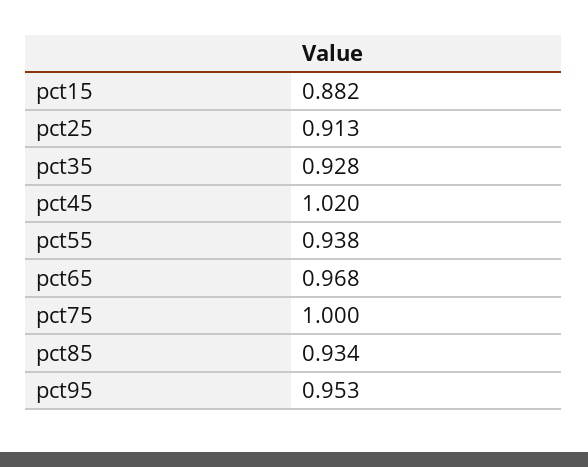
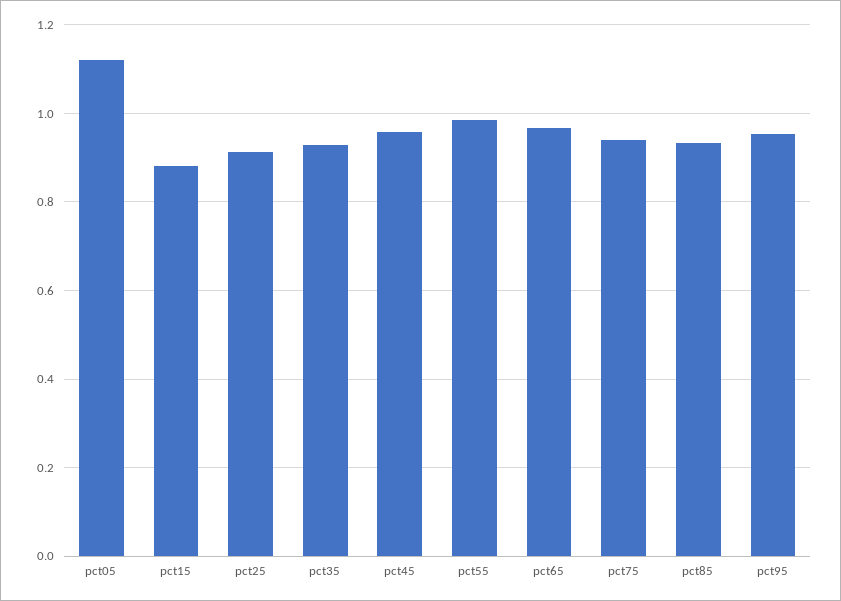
pct45: 1.02 -> 0.96
pct55: 0.938 -> 0.98
pct75: 1 -> 0.94
pct05: none -> 1.12

